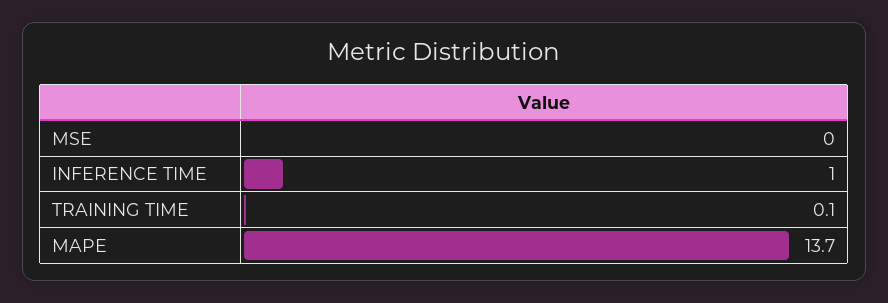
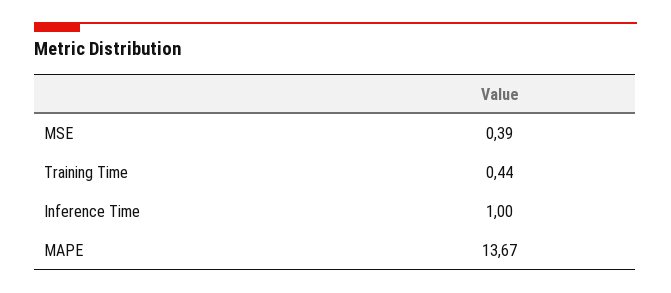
MSE: 0 -> 0.39
TRAINING TIME: 0.1 -> 0.44

